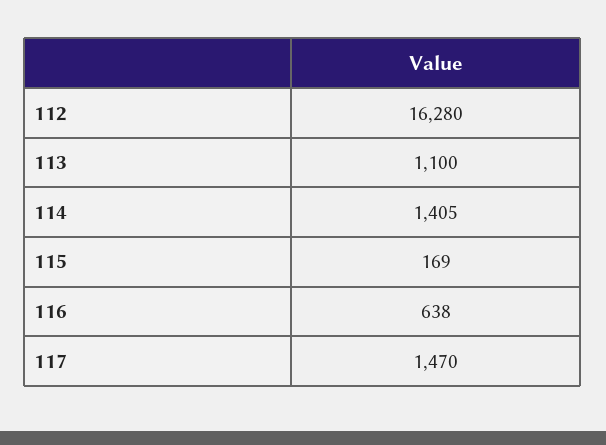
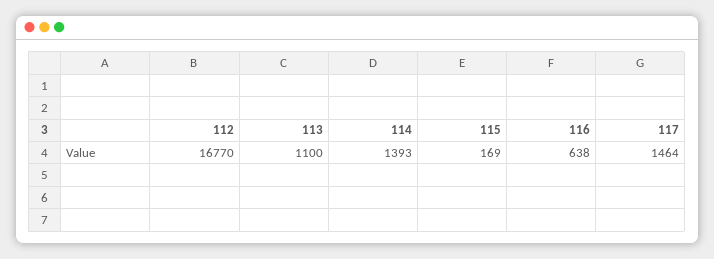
112: 16280 -> 16770
114: 1405 -> 1393
117: 1470 -> 1464

